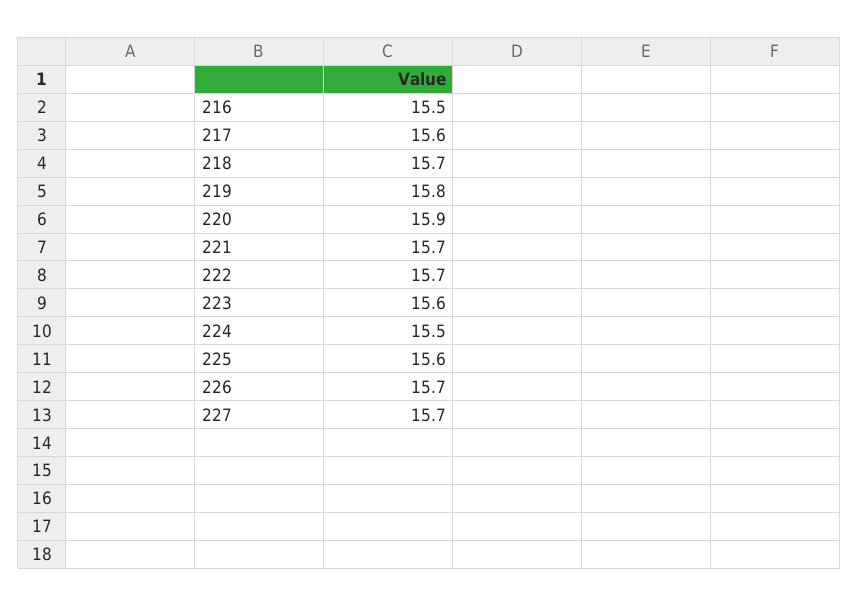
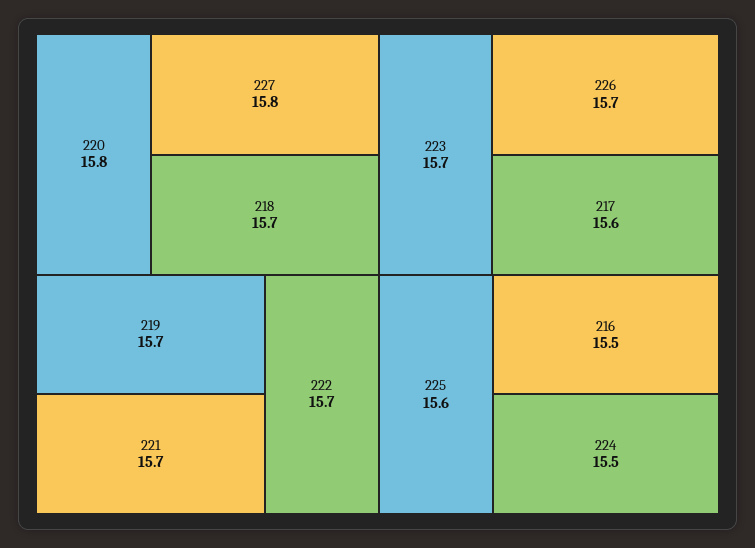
219: 15.8 -> 15.7
220: 15.9 -> 15.8
223: 15.6 -> 15.7
227: 15.7 -> 15.8

